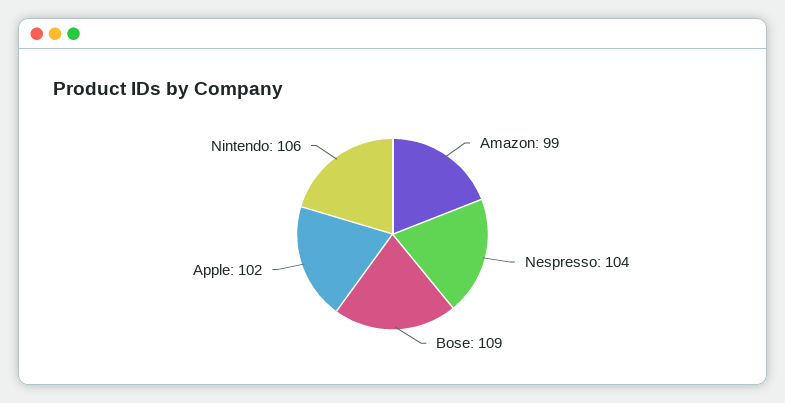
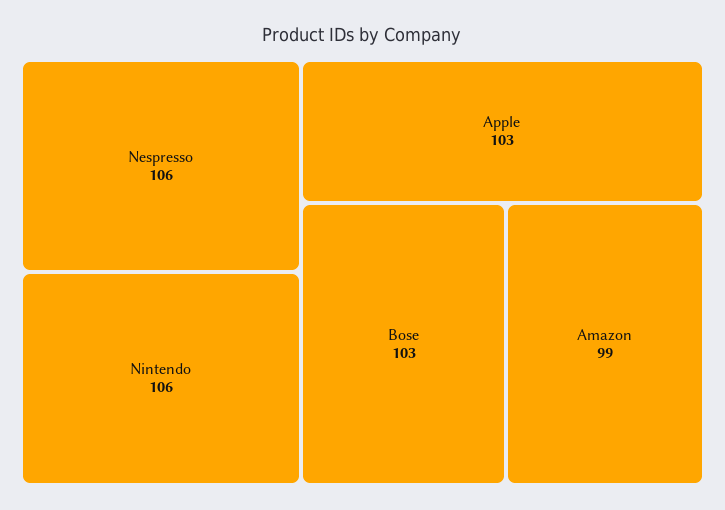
Nespresso: 104 -> 106
Bose: 109 -> 103
Apple: 102 -> 103

